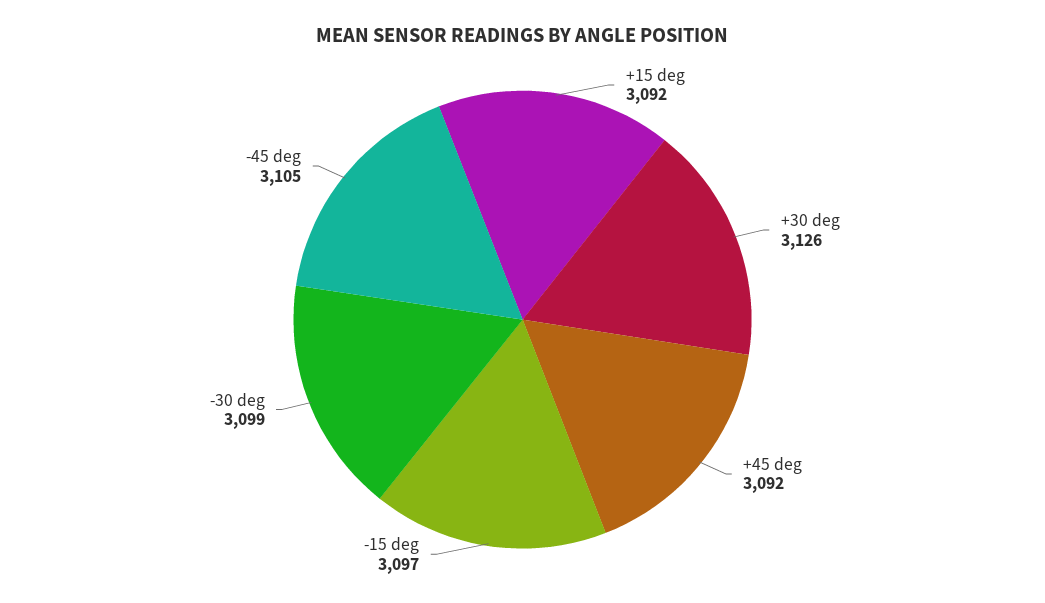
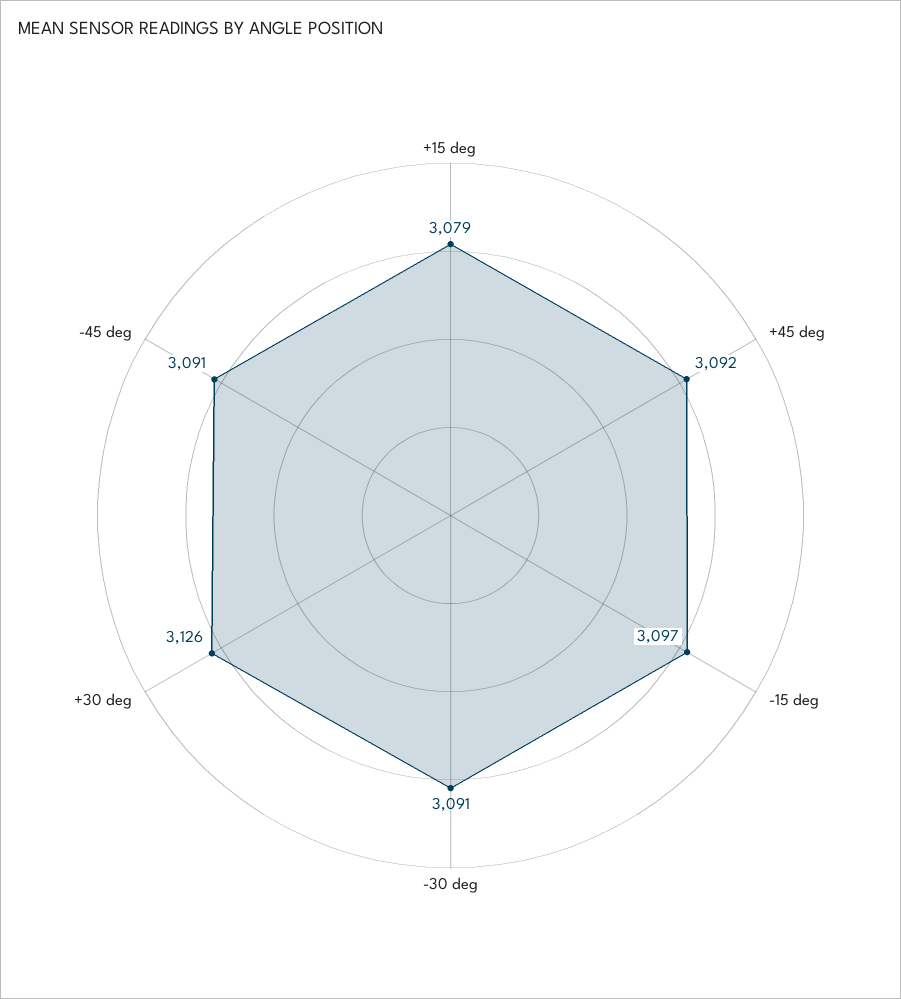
+15 deg: 3092 -> 3079
-30 deg: 3099 -> 3091
-45 deg: 3105 -> 3091

